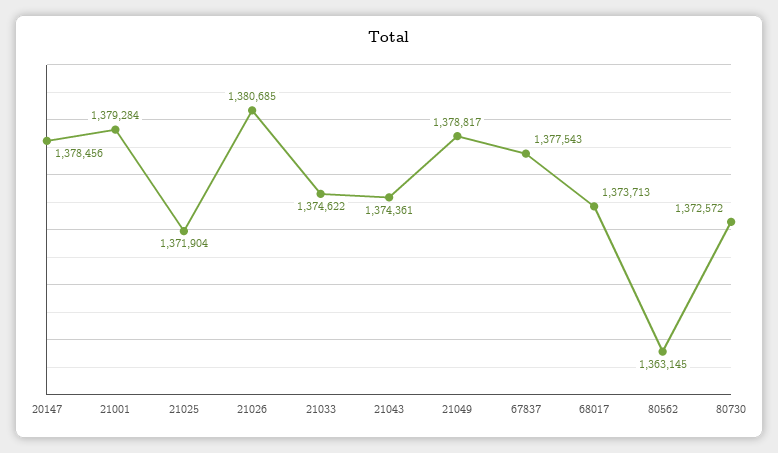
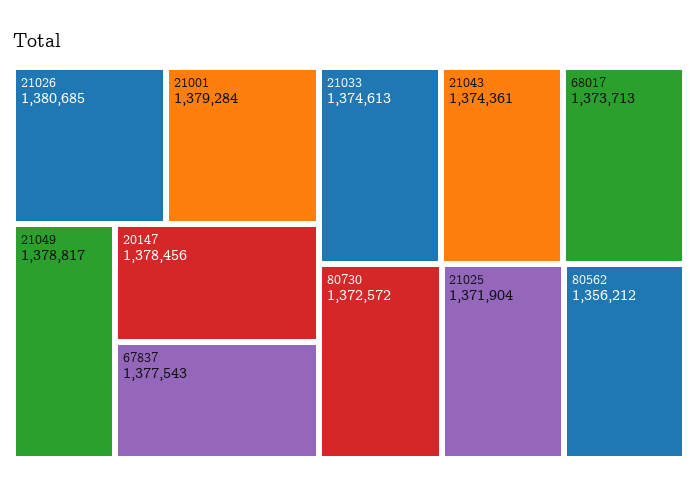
21033: 1374622 -> 1374613
80562: 1363145 -> 1356212

